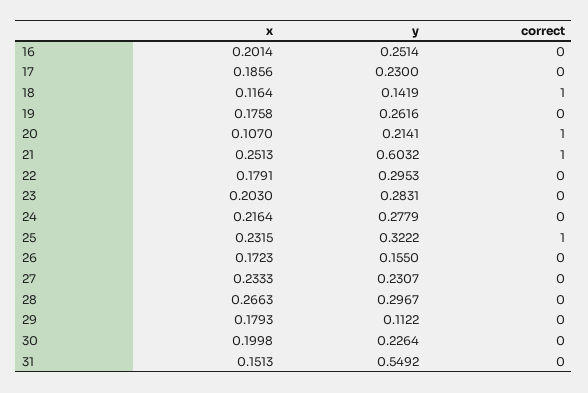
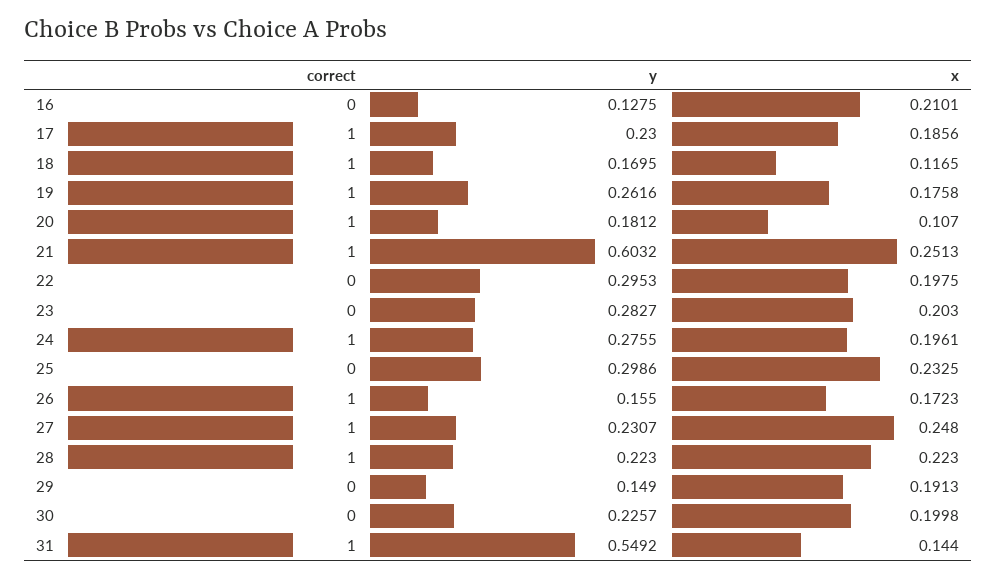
x, 16: 0.2014 -> 0.2101
y, 16: 0.2514 -> 0.1275
correct, 17: 0 -> 1
x, 18: 0.1164 -> 0.1165
y, 18: 0.1419 -> 0.1695
correct, 19: 0 -> 1
y, 20: 0.2141 -> 0.1812
x, 22: 0.1791 -> 0.1975
y, 23: 0.2831 -> 0.2827
x, 24: 0.2164 -> 0.1961
y, 24: 0.2779 -> 0.2755
correct, 24: 0 -> 1
x, 25: 0.2315 -> 0.2325
y, 25: 0.3222 -> 0.2986
correct, 25: 1 -> 0
correct, 26: 0 -> 1
x, 27: 0.2333 -> 0.248
correct, 27: 0 -> 1
x, 28: 0.2663 -> 0.223
y, 28: 0.2967 -> 0.223
correct, 28: 0 -> 1
x, 29: 0.1793 -> 0.1913
y, 29: 0.1122 -> 0.149
y, 30: 0.2264 -> 0.2257
x, 31: 0.1513 -> 0.144
correct, 31: 0 -> 1

